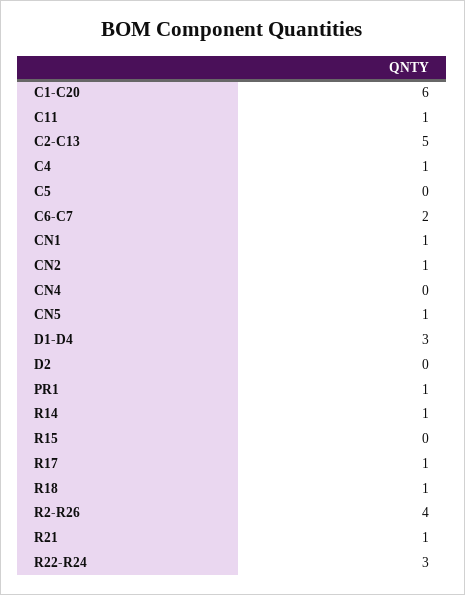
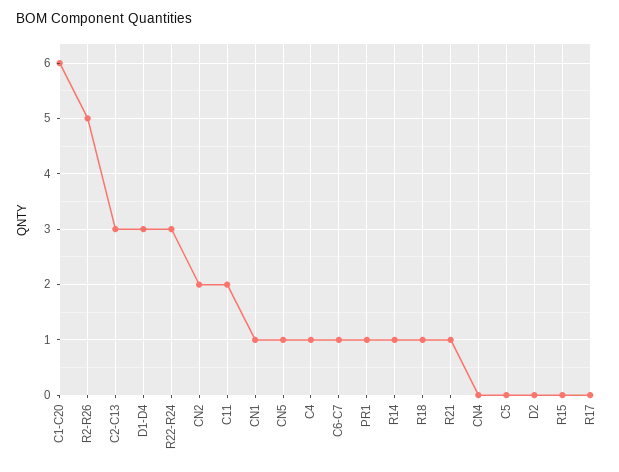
C11: 1 -> 2
C2-C13: 5 -> 3
C6-C7: 2 -> 1
CN2: 1 -> 2
R17: 1 -> 0
R2-R26: 4 -> 5

